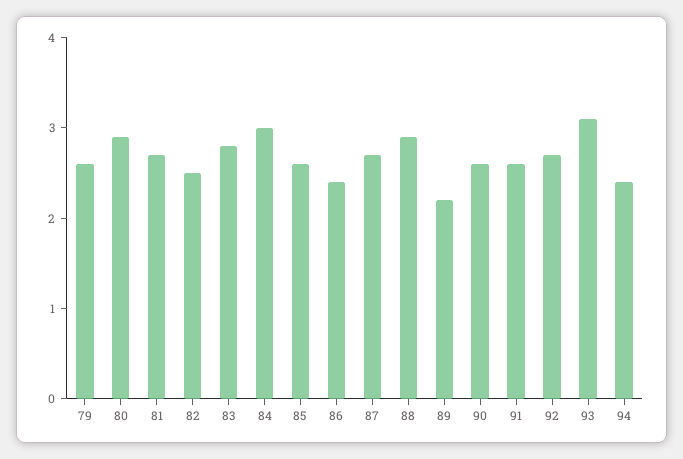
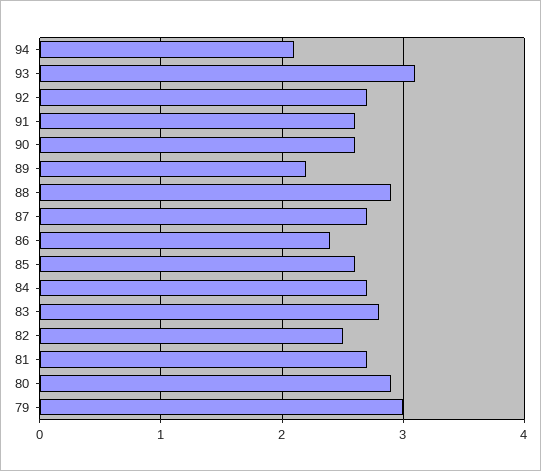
79: 2.6 -> 3
84: 3 -> 2.7
94: 2.4 -> 2.1

